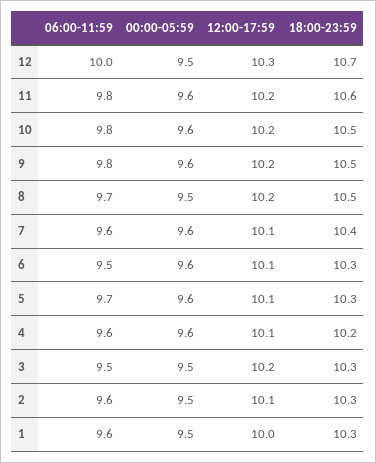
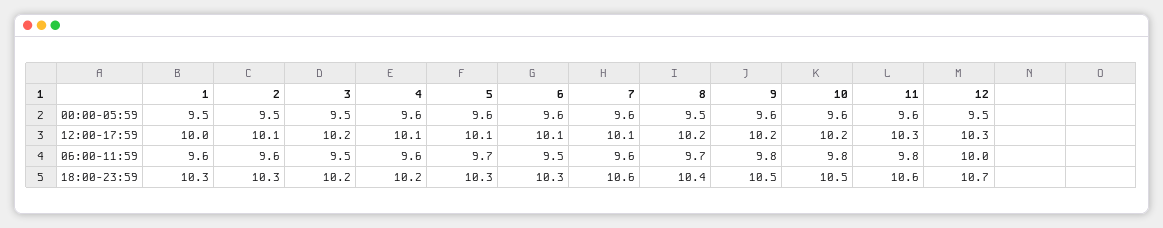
12:00-17:59, 11: 10.2 -> 10.3
18:00-23:59, 8: 10.5 -> 10.4
18:00-23:59, 7: 10.4 -> 10.6
18:00-23:59, 3: 10.3 -> 10.2

